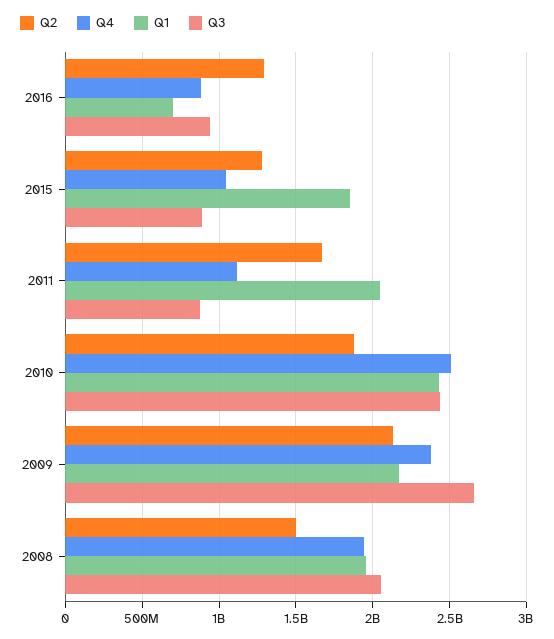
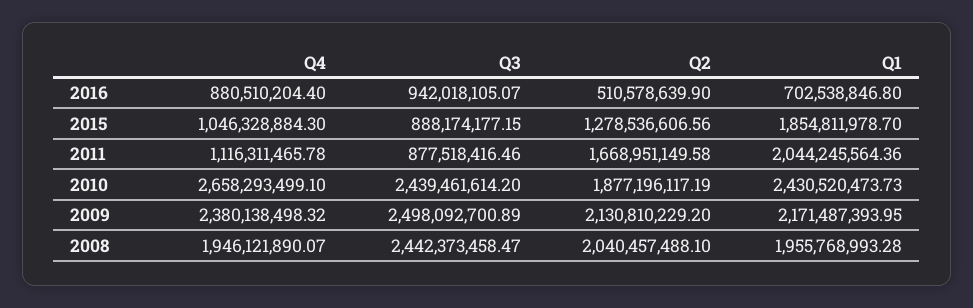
Q2, 2016: 1300000000 -> 510578639.9
Q4, 2010: 2500000000 -> 2658293499.1
Q3, 2009: 2650000000 -> 2498092700.89
Q2, 2008: 1500000000 -> 2040457488.1
Q3, 2008: 2050000000 -> 2442373458.47

